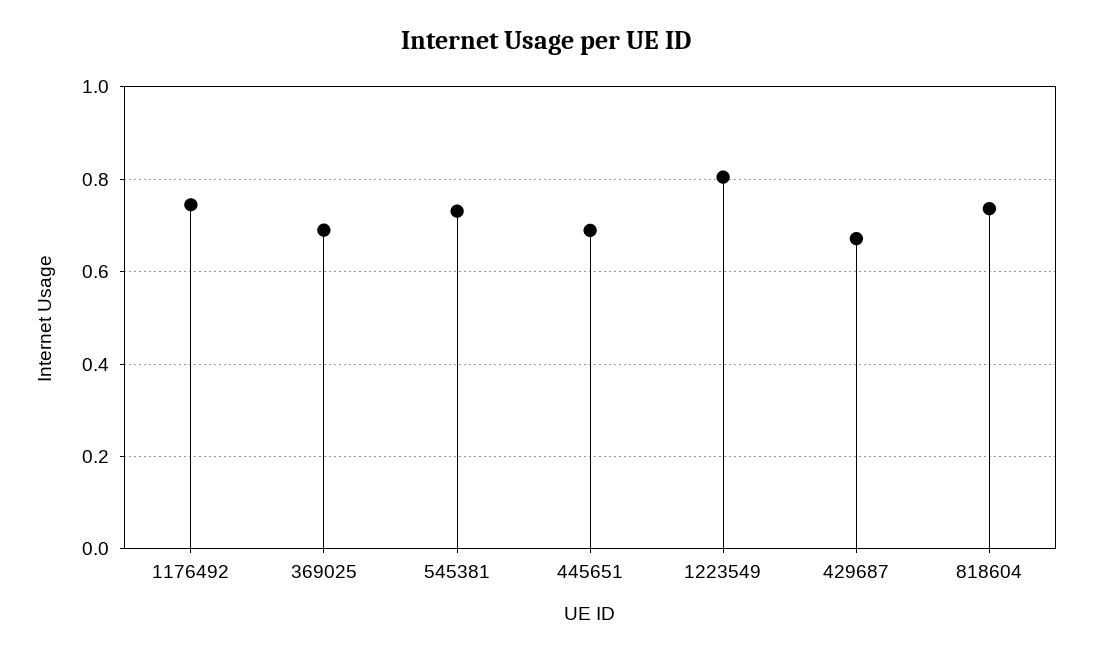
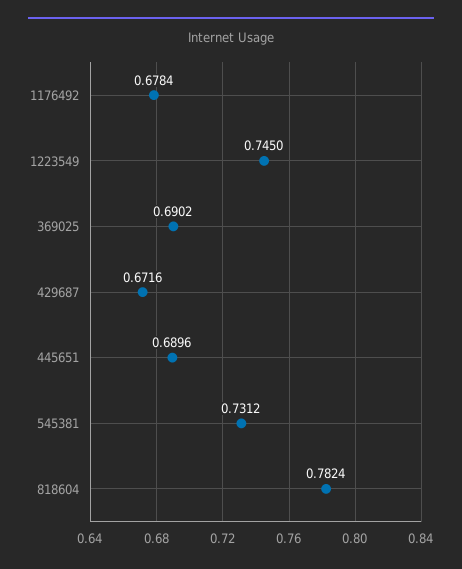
1176492: 0.74 -> 0.6784
1223549: 0.8 -> 0.745
818604: 0.74 -> 0.7824

